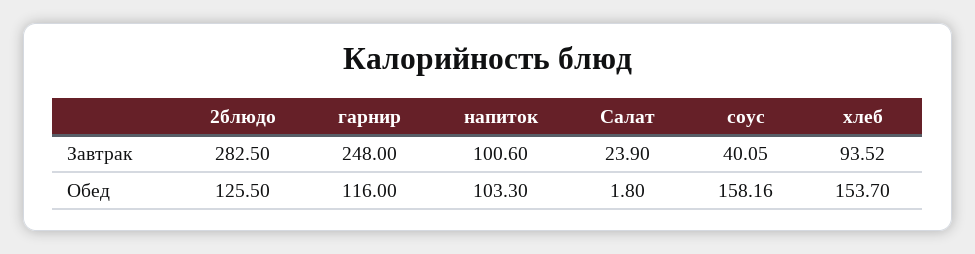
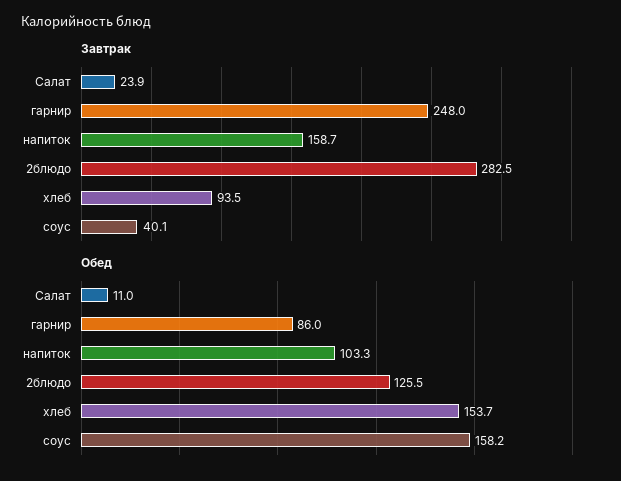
Завтрак, напиток: 100.6 -> 158.7
Обед, гарнир: 116 -> 86
Обед, Салат: 1.8 -> 11

